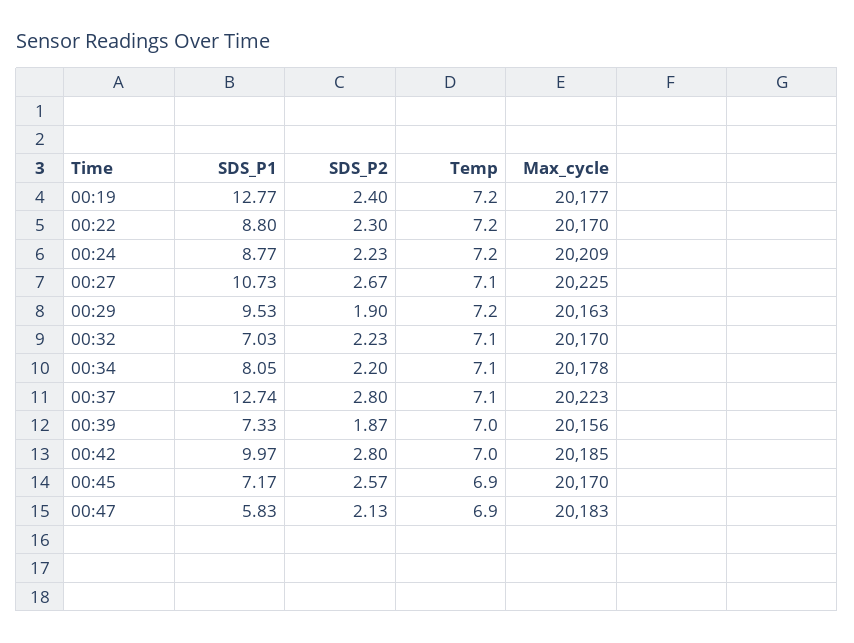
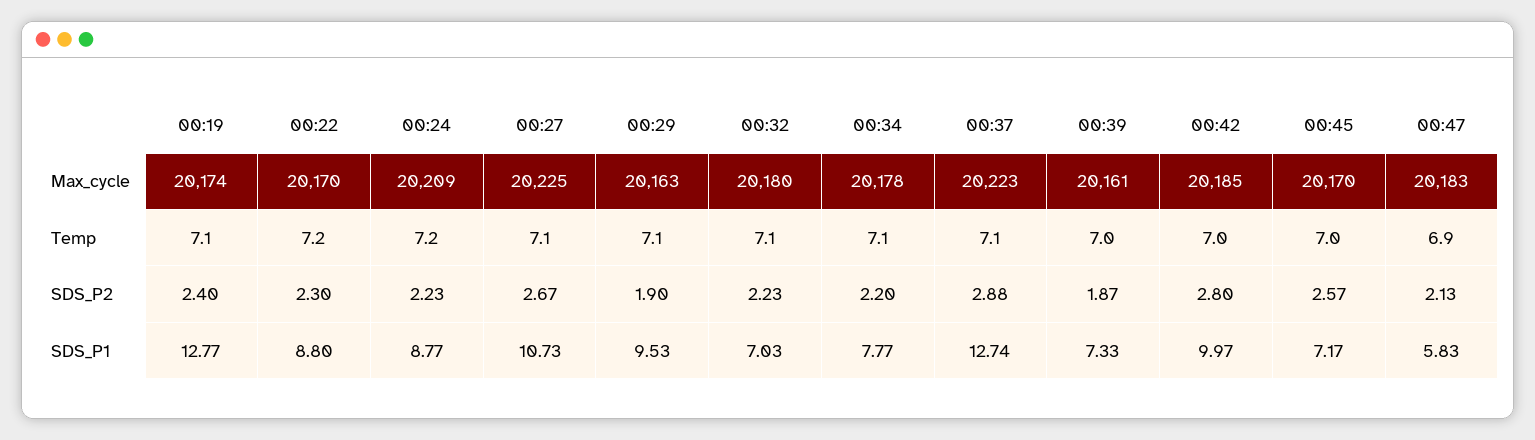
Temp, 00:19: 7.2 -> 7.1
Max_cycle, 00:19: 20177 -> 20174
Temp, 00:29: 7.2 -> 7.1
Max_cycle, 00:32: 20170 -> 20180
SDS_P1, 00:34: 8.05 -> 7.77
SDS_P2, 00:37: 2.8 -> 2.88
Max_cycle, 00:39: 20156 -> 20161
Temp, 00:45: 6.9 -> 7

